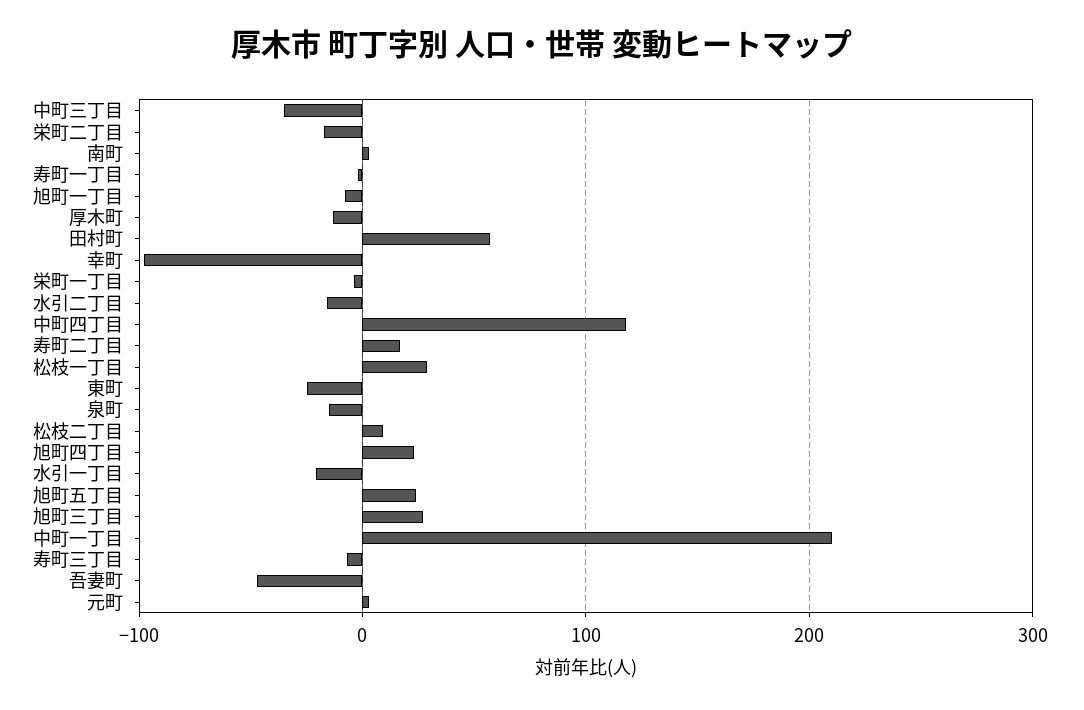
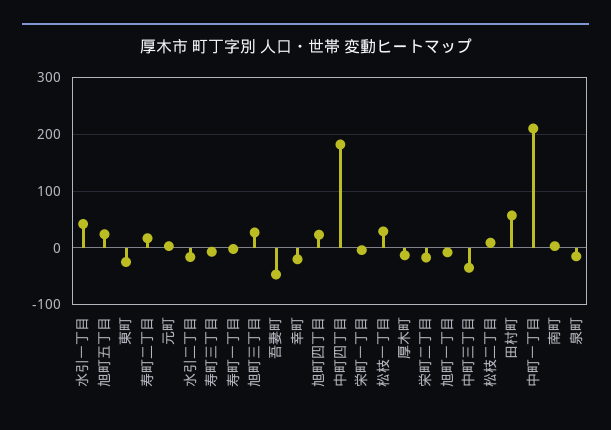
幸町: -100 -> -20
中町四丁目: 120 -> 180
水引一丁目: -20 -> 40

